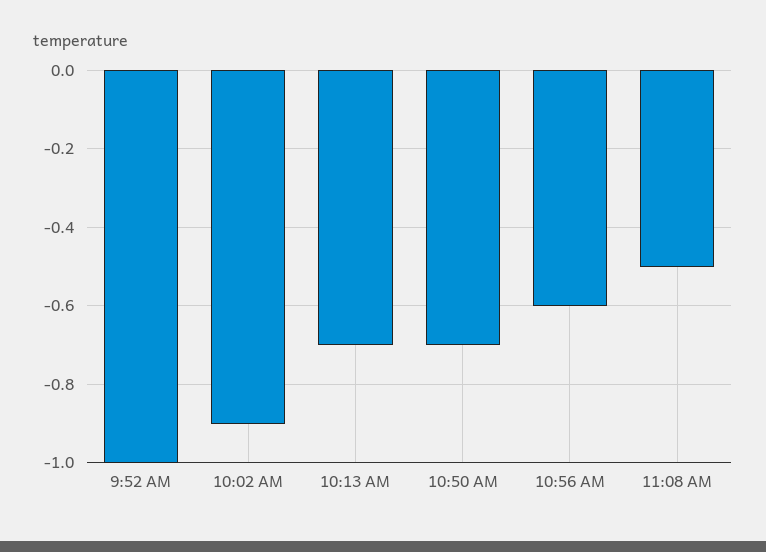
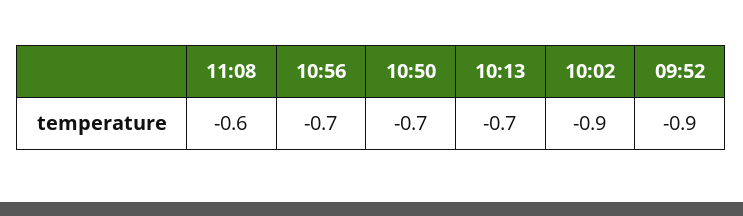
9:52 AM: -1 -> -0.9
10:56 AM: -0.6 -> -0.7
11:08 AM: -0.5 -> -0.6

